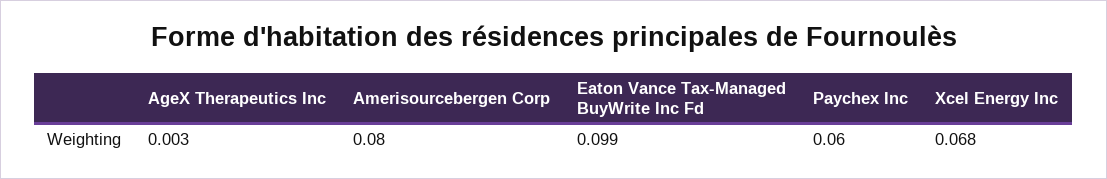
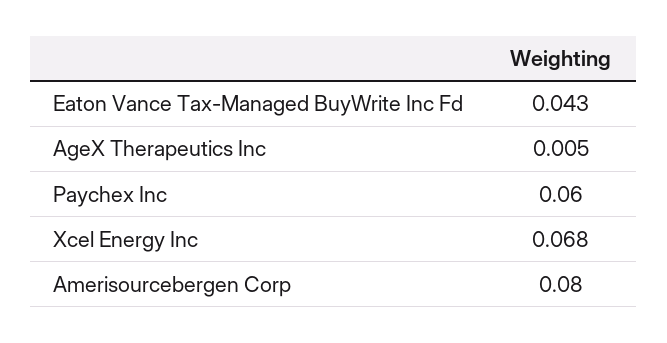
AgeX Therapeutics Inc: 0.003 -> 0.005
Eaton Vance Tax-Managed BuyWrite Inc Fd: 0.099 -> 0.043

